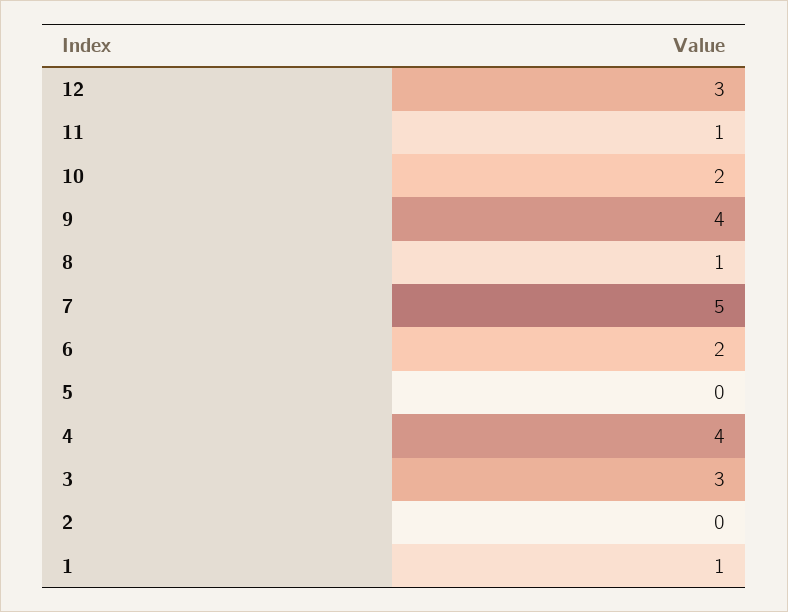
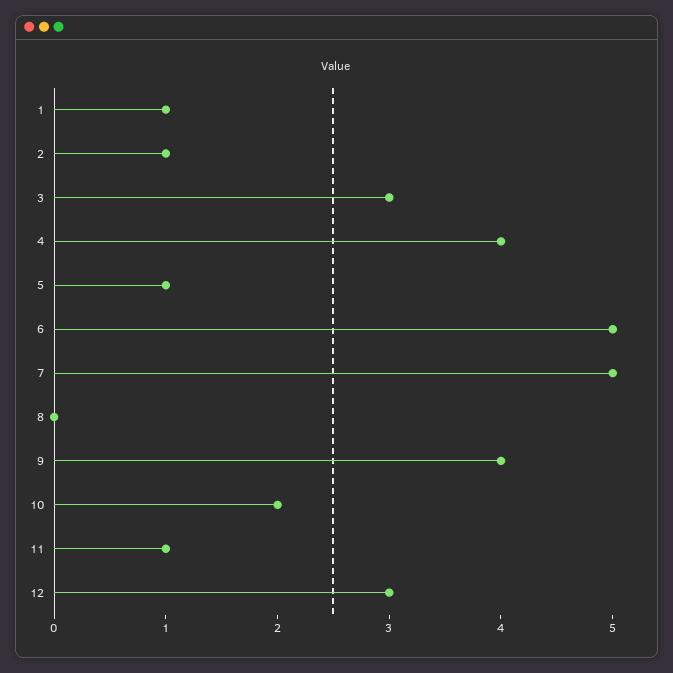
8: 1 -> 0
6: 2 -> 5
5: 0 -> 1
2: 0 -> 1

